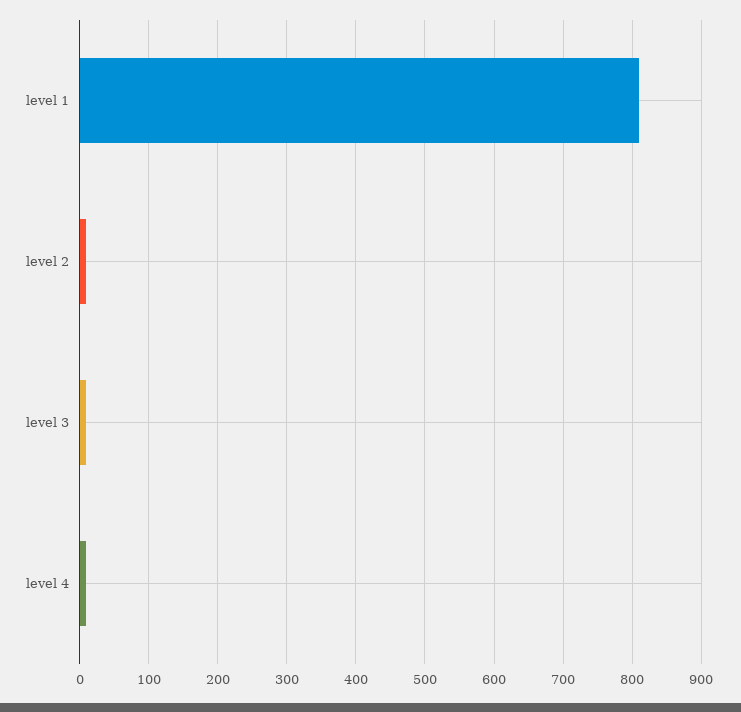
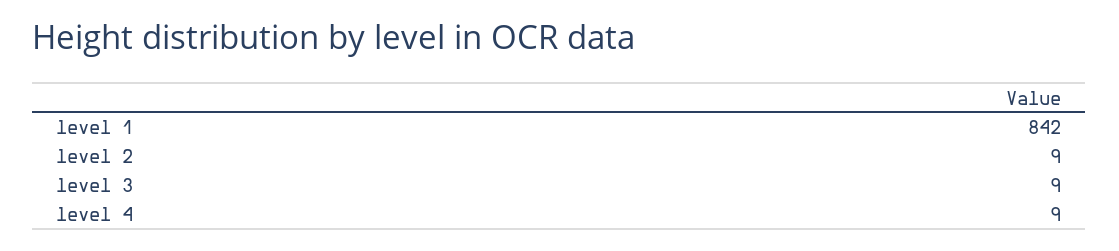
level 1: 810 -> 842

